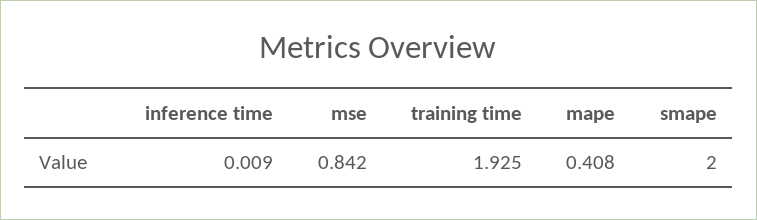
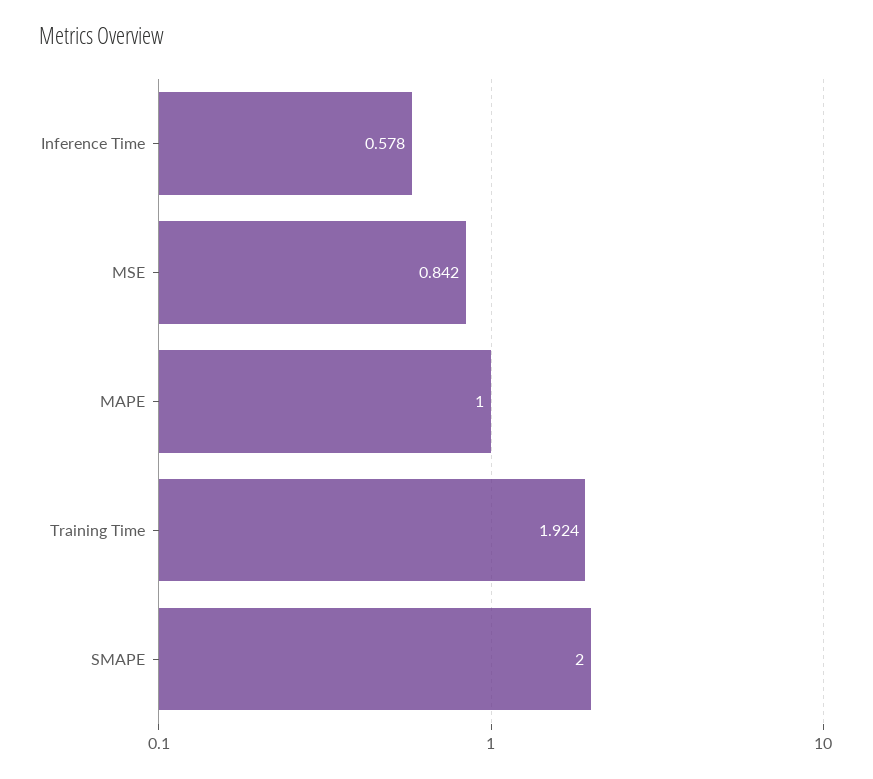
inference time: 0.009 -> 0.578
training time: 1.925 -> 1.924
mape: 0.408 -> 1

